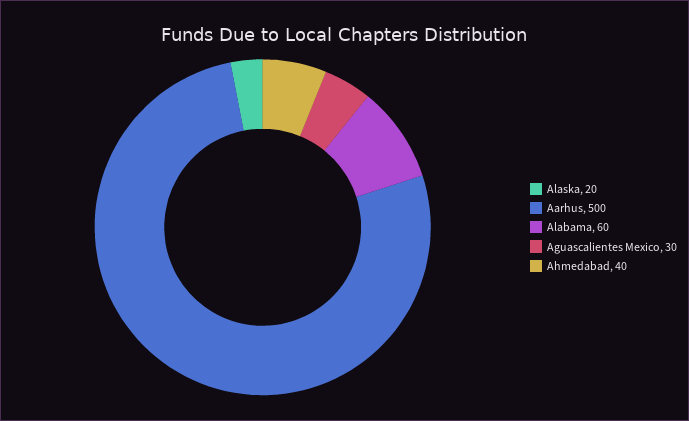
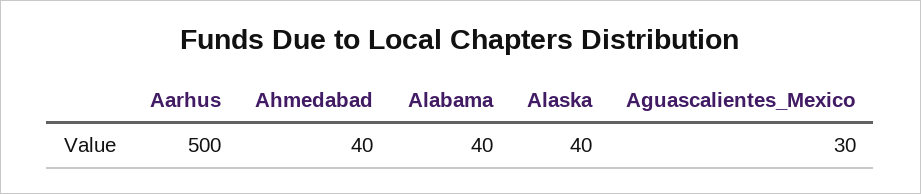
Alaska: 20 -> 40
Alabama: 60 -> 40

